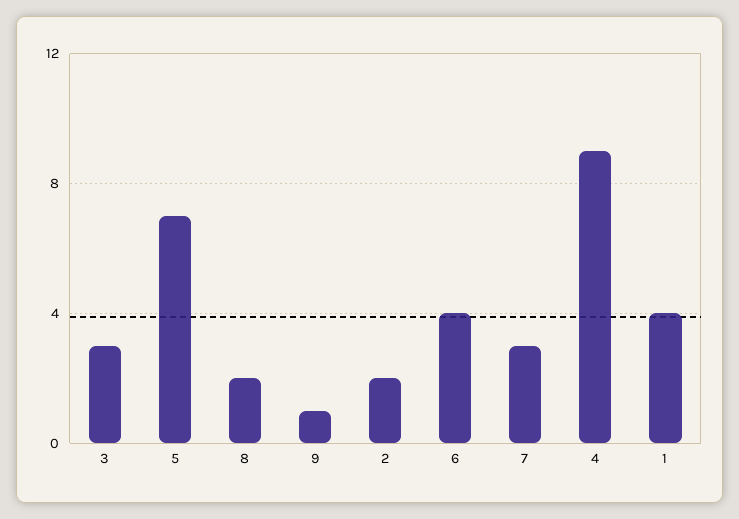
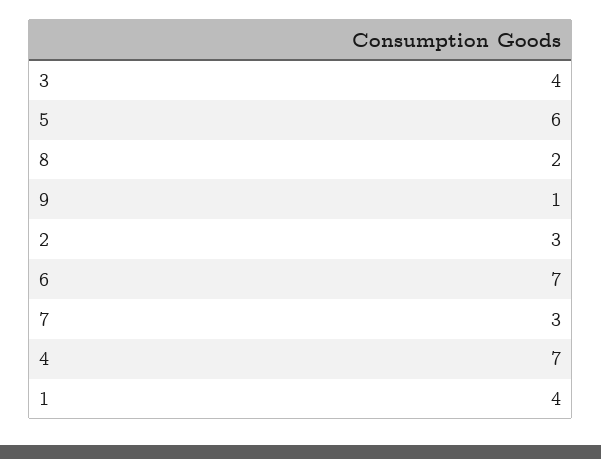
3: 3 -> 4
5: 7 -> 6
2: 2 -> 3
6: 4 -> 7
4: 9 -> 7

